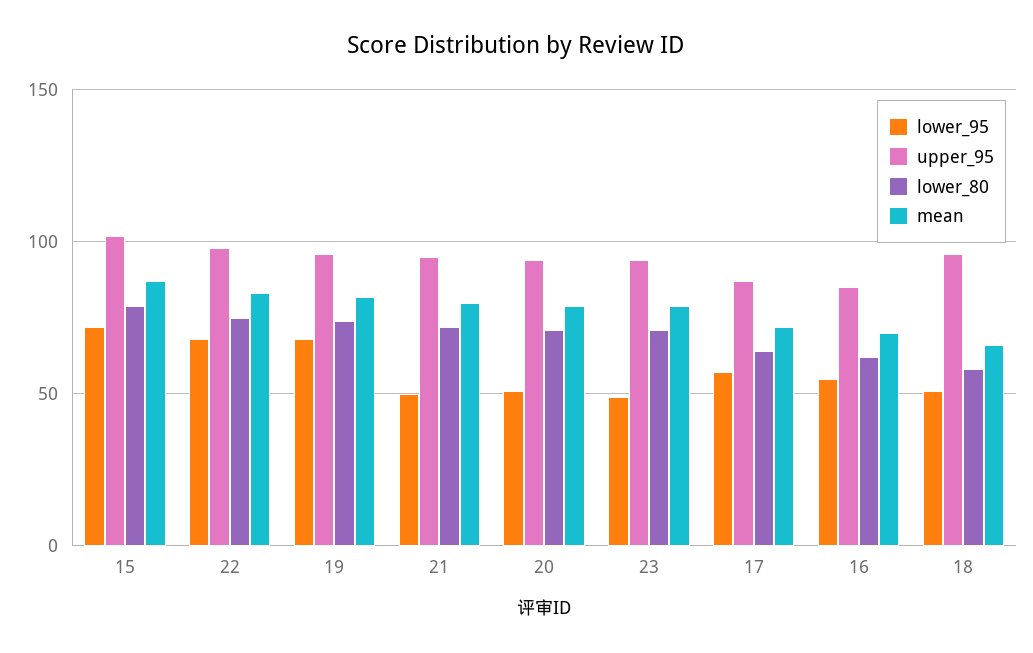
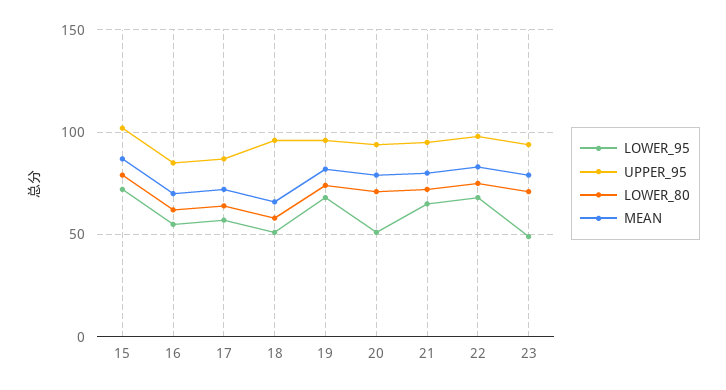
lower_95, 21: 50 -> 65

